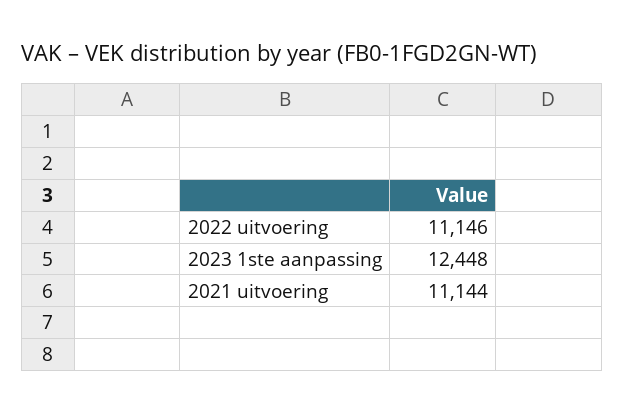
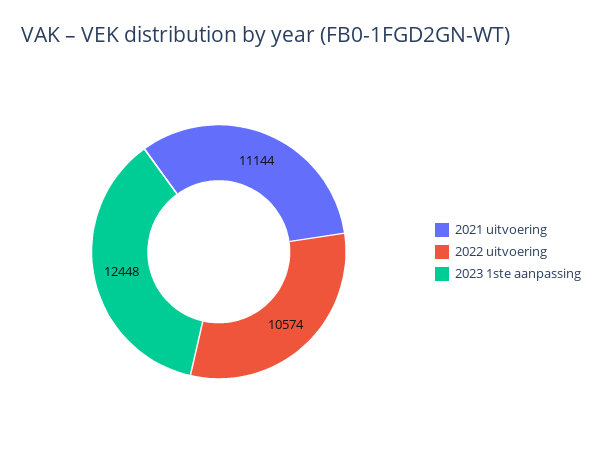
2022 uitvoering: 11146 -> 10574

